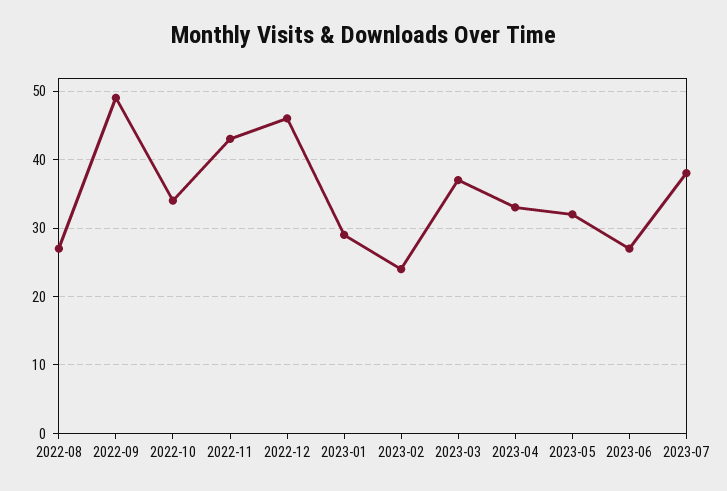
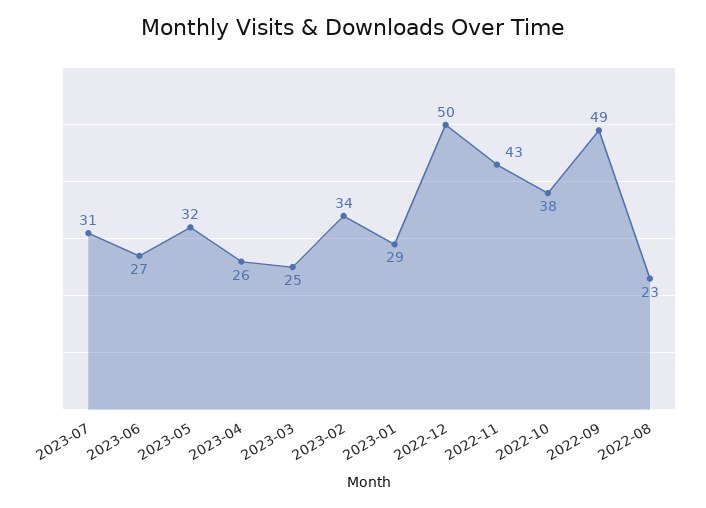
2022-08: 27 -> 23
2022-10: 34 -> 38
2022-12: 46 -> 50
2023-02: 24 -> 34
2023-03: 37 -> 25
2023-04: 33 -> 26
2023-07: 38 -> 31

